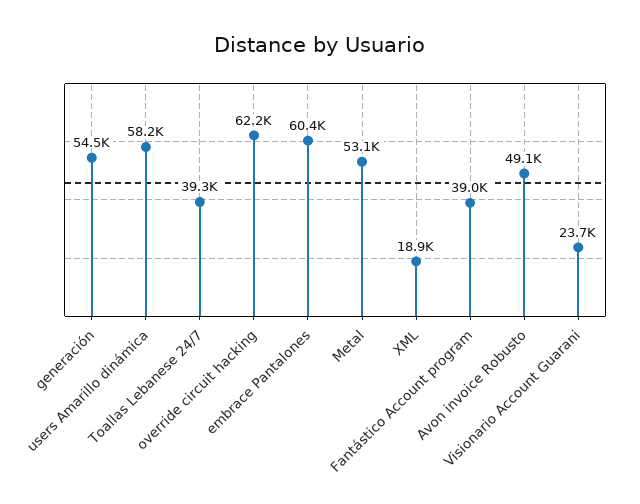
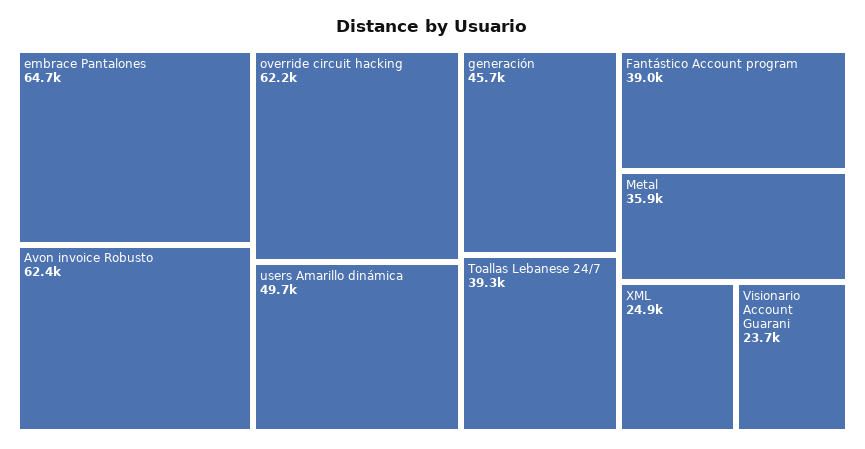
generación: 54500 -> 45700
users Amarillo dinámica: 58200 -> 49700
embrace Pantalones: 60400 -> 64700
Metal: 53100 -> 35900
XML: 18900 -> 24900
Avon invoice Robusto: 49100 -> 62400

